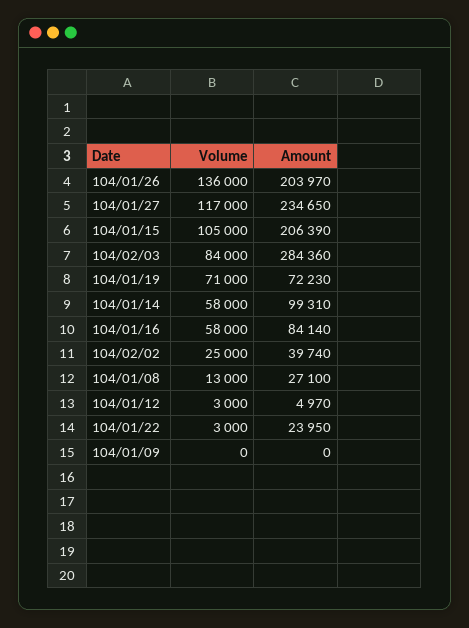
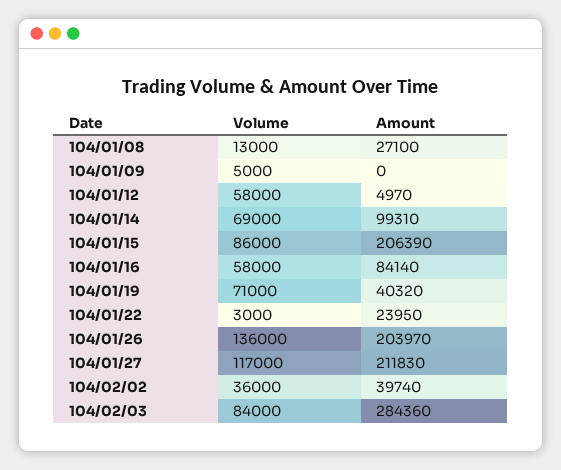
Amount, 104/01/27: 234650 -> 211830
Volume, 104/01/15: 105000 -> 86000
Amount, 104/01/19: 72230 -> 40320
Volume, 104/01/14: 58000 -> 69000
Volume, 104/02/02: 25000 -> 36000
Volume, 104/01/12: 3000 -> 58000
Volume, 104/01/09: 0 -> 5000

